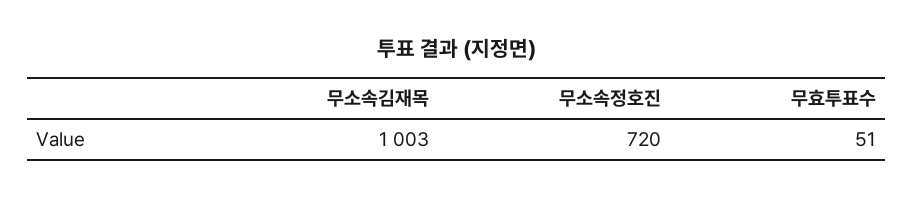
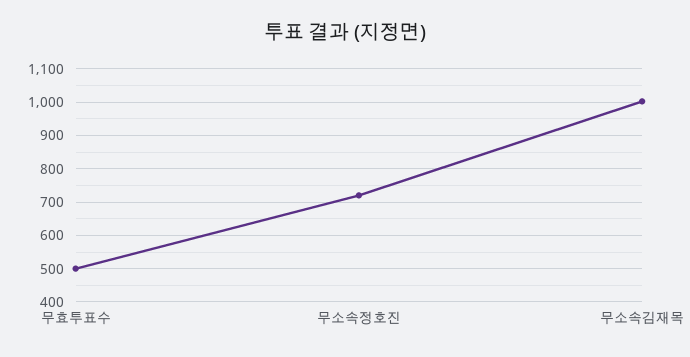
무효투표수: 51 -> 500

